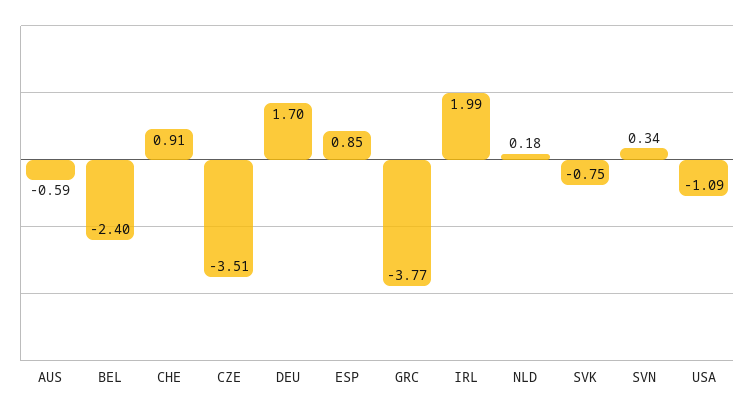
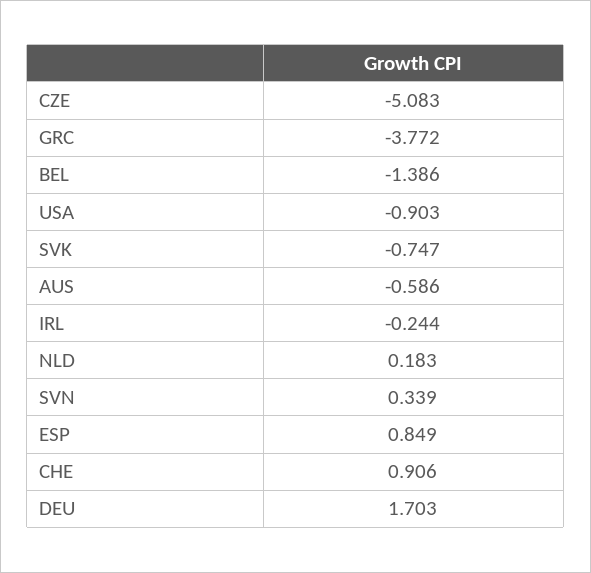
BEL: -2.4 -> -1.386
CZE: -3.51 -> -5.083
IRL: 1.99 -> -0.244
USA: -1.09 -> -0.903

